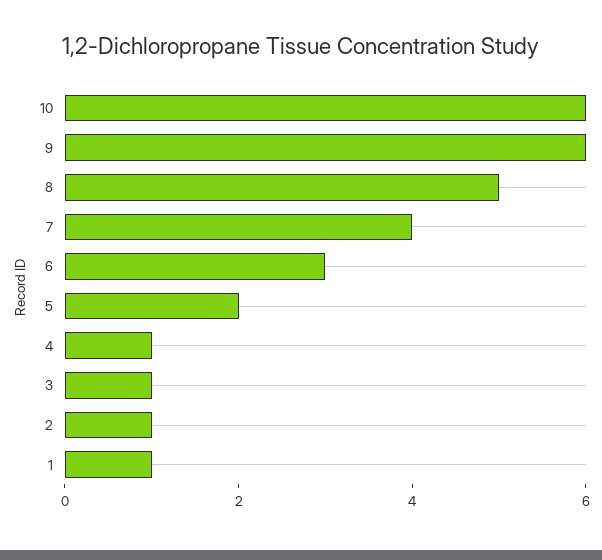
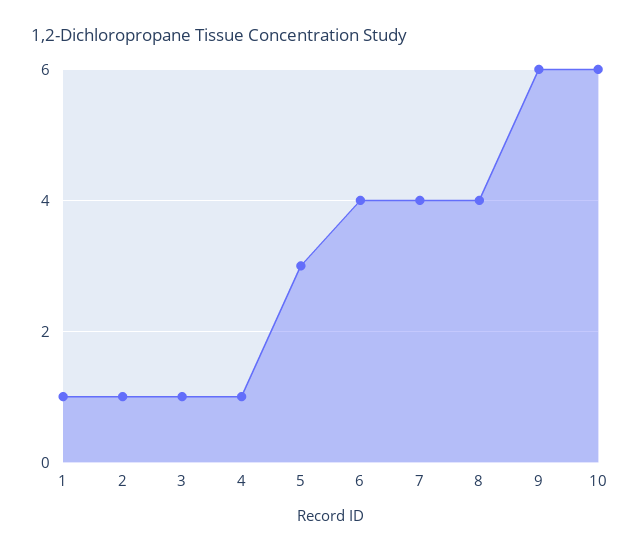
8: 5 -> 4
6: 3 -> 4
5: 2 -> 3

